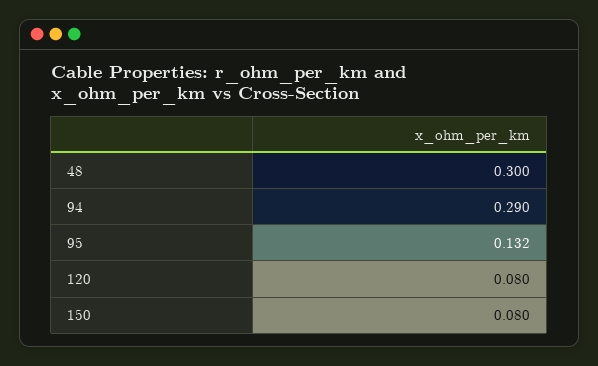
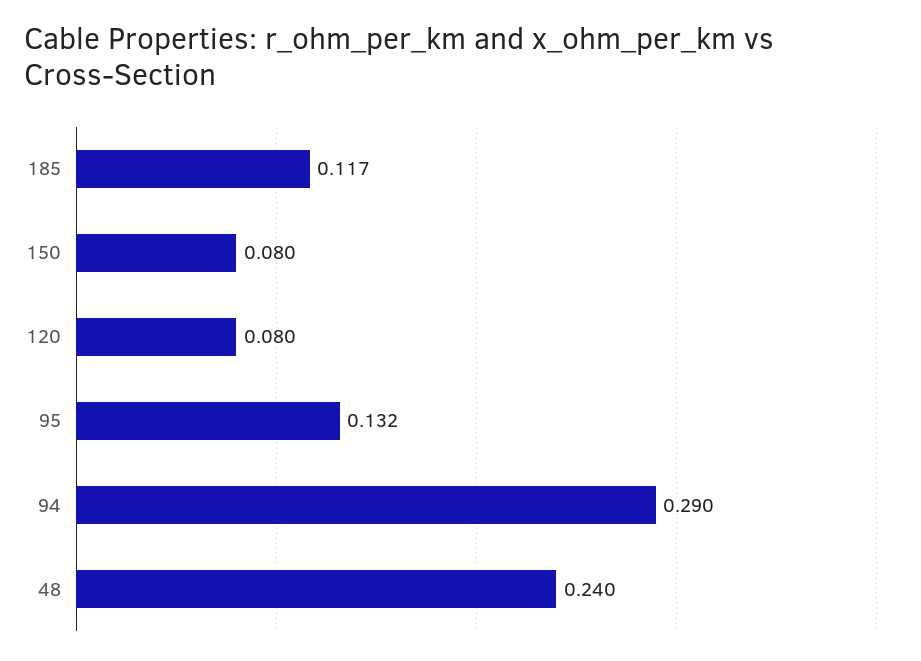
48: 0.3 -> 0.24
185: none -> 0.117

